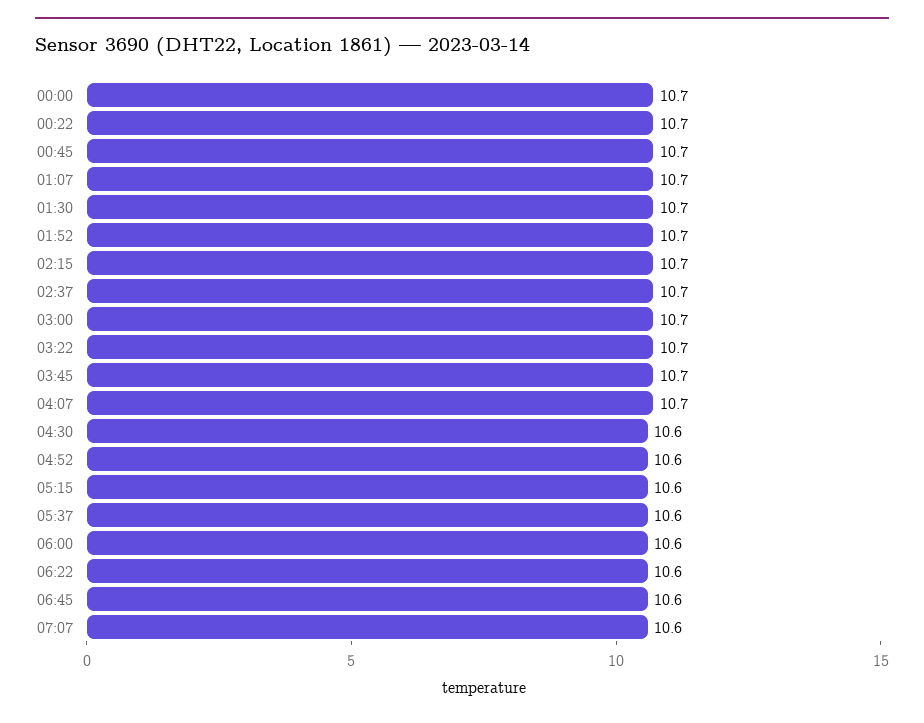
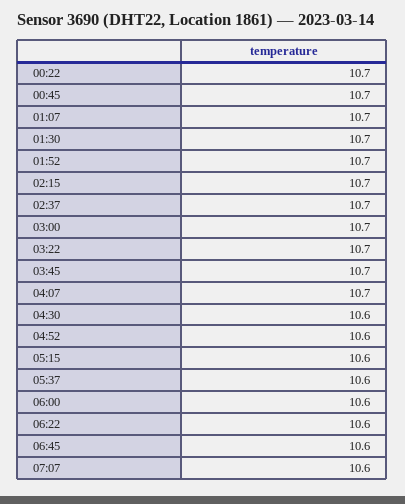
00:00: 10.7 -> none

